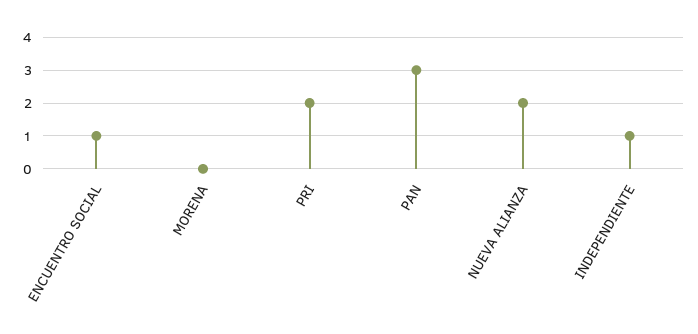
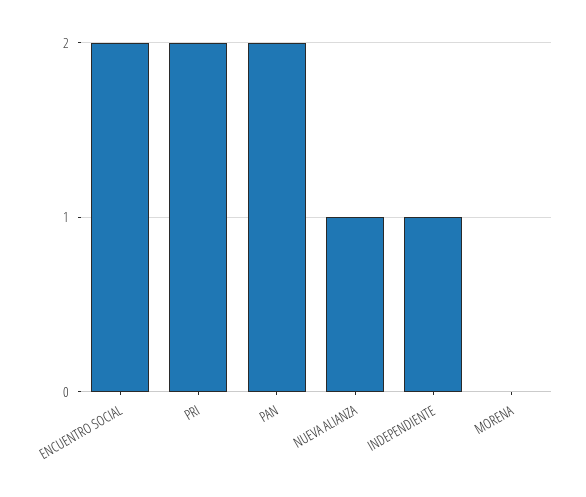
ENCUENTRO SOCIAL: 1 -> 2
PAN: 3 -> 2
NUEVA ALIANZA: 2 -> 1

